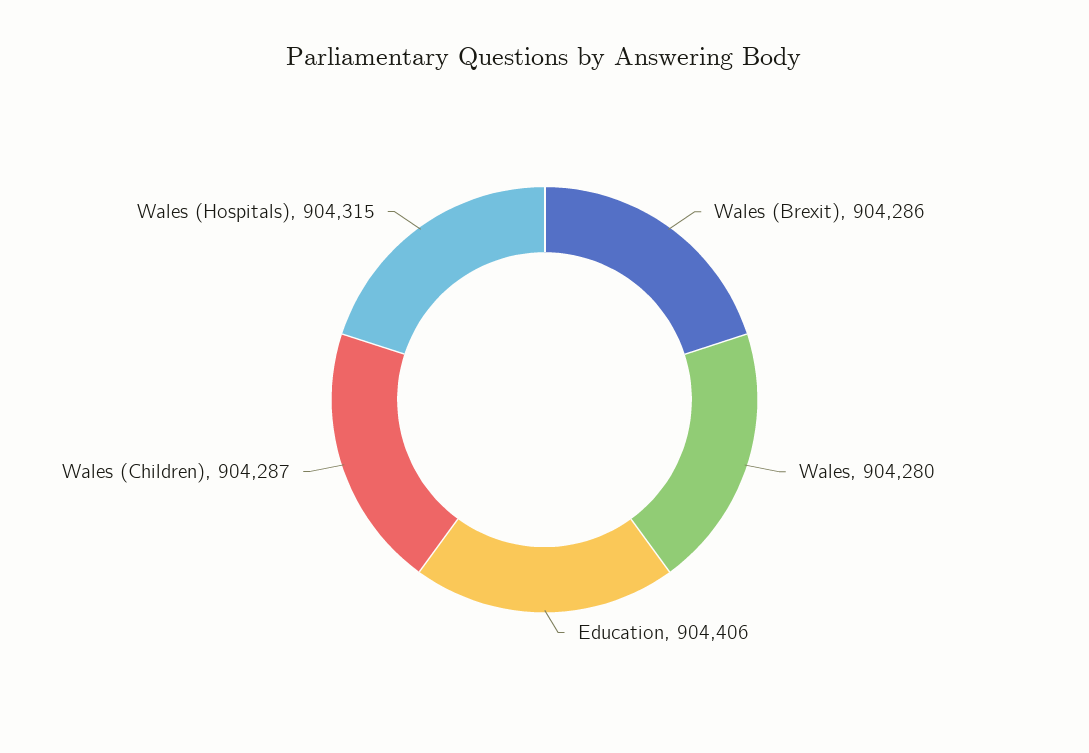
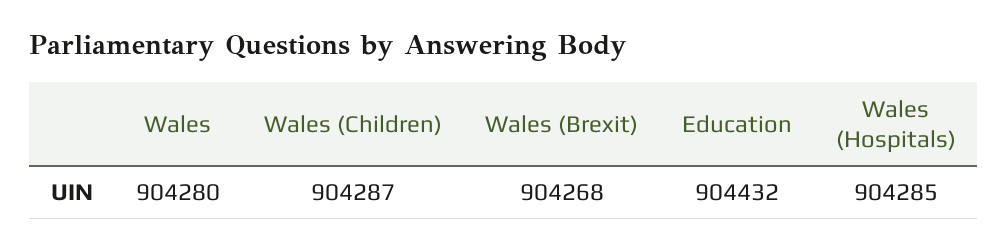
Wales (Brexit): 904286 -> 904268
Education: 904406 -> 904432
Wales (Hospitals): 904315 -> 904285

